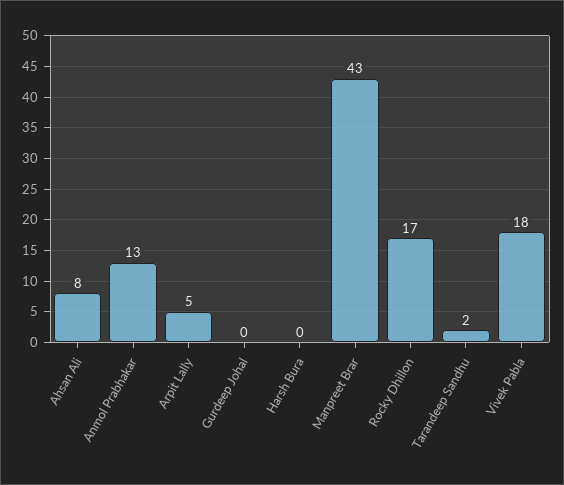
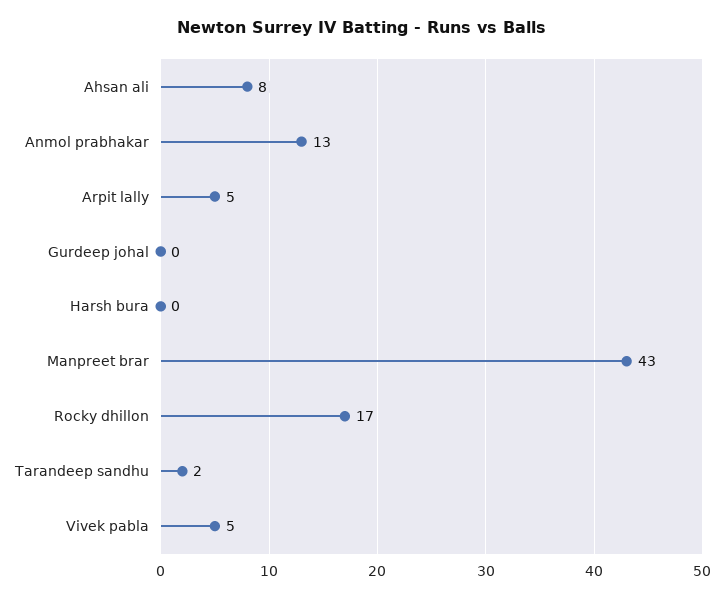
Vivek Pabla: 18 -> 5

